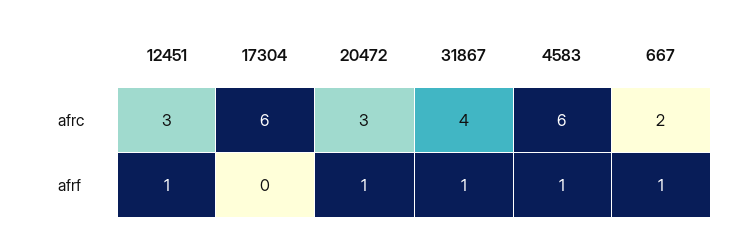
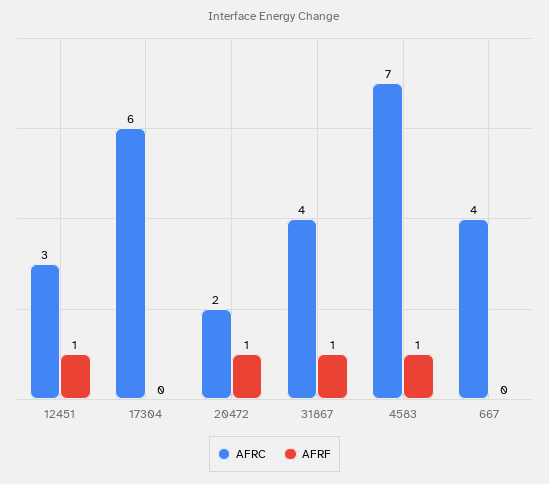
afrc, 20472: 3 -> 2
afrc, 4583: 6 -> 7
afrc, 667: 2 -> 4
afrf, 667: 1 -> 0

